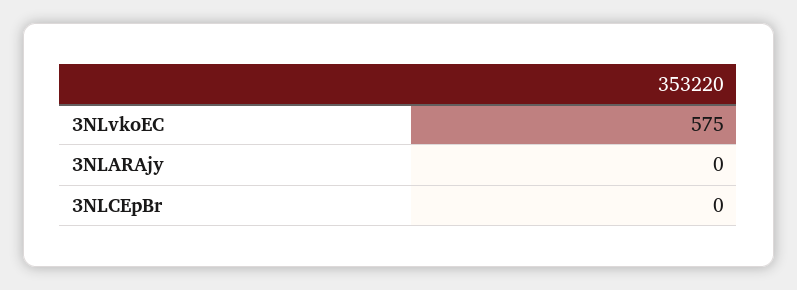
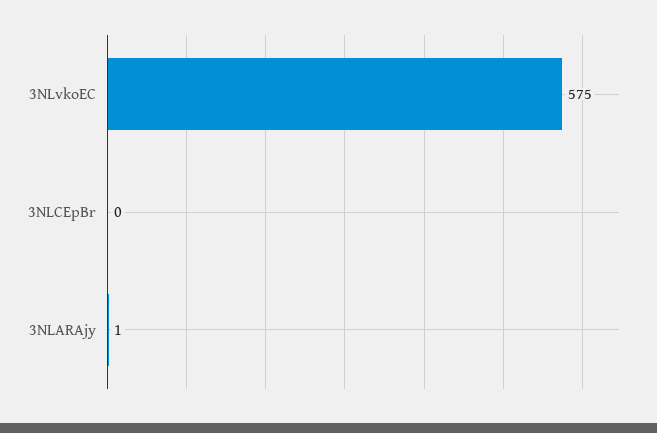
3NLARAjy: 0 -> 1

